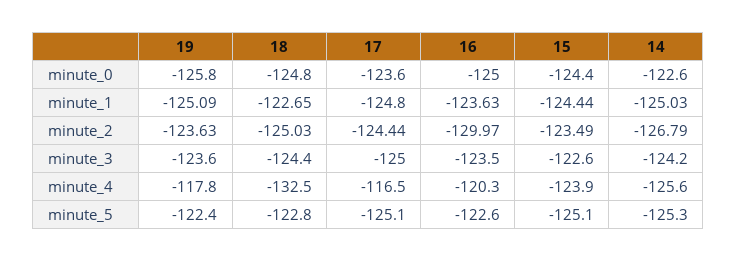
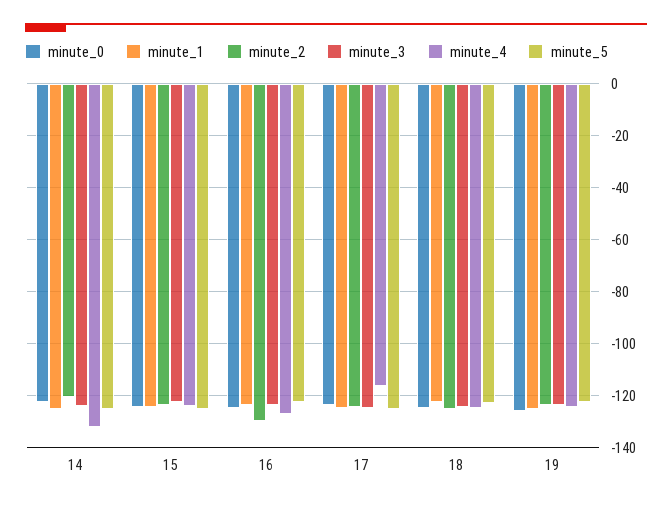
minute_2, 14: -126.79 -> -120
minute_4, 19: -117.8 -> -125
minute_4, 18: -132.5 -> -125
minute_4, 16: -120.3 -> -127.5
minute_4, 14: -125.6 -> -132.5

